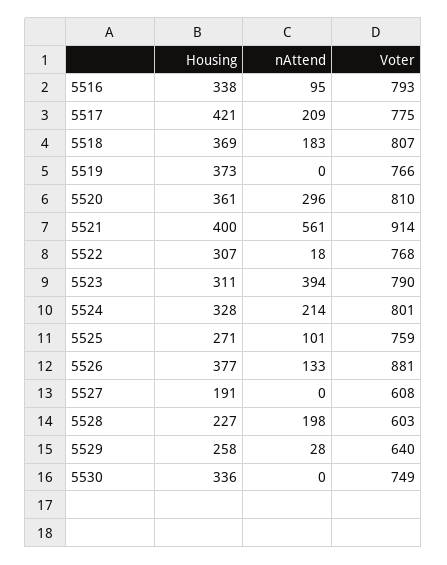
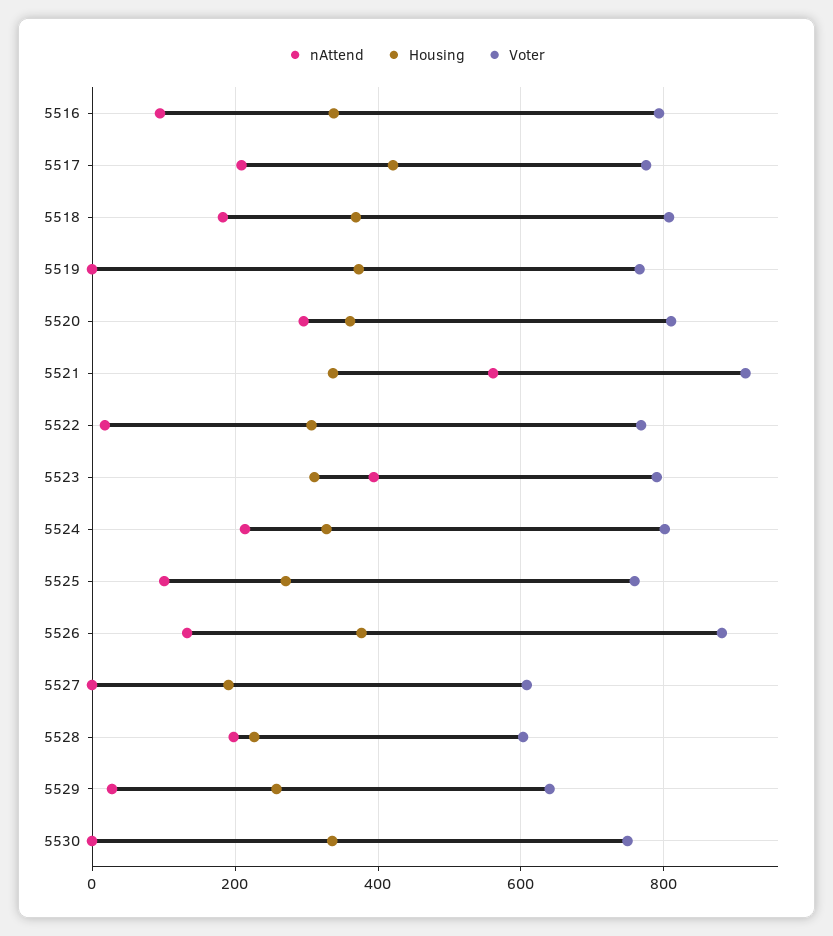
Housing, 5521: 400 -> 340

